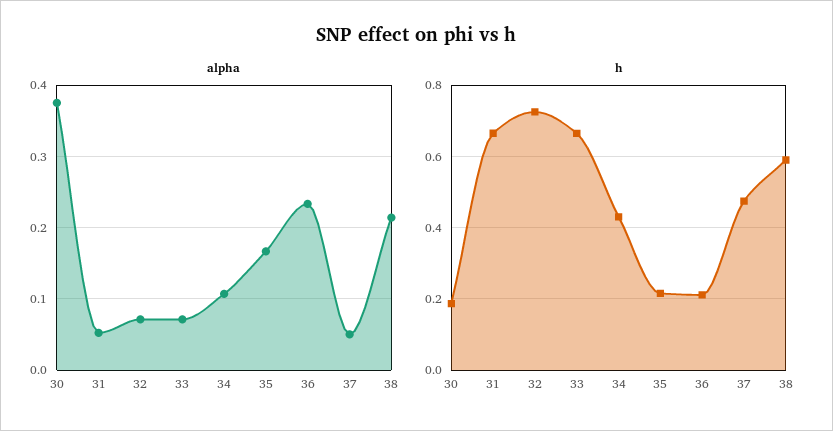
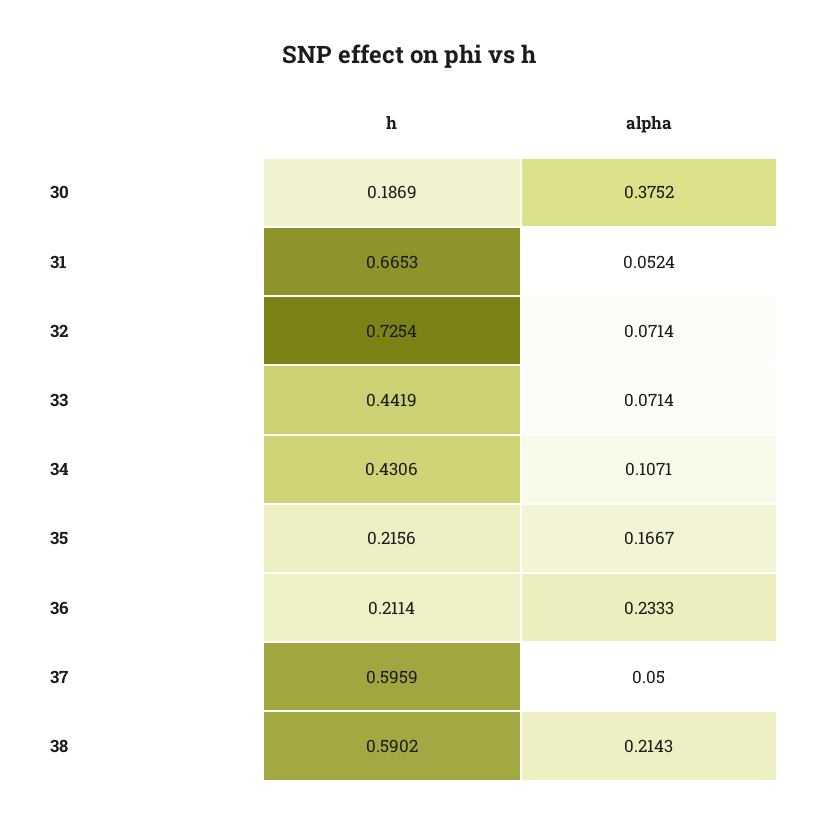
h, 33: 0.66 -> 0.4419
h, 37: 0.48 -> 0.5959

